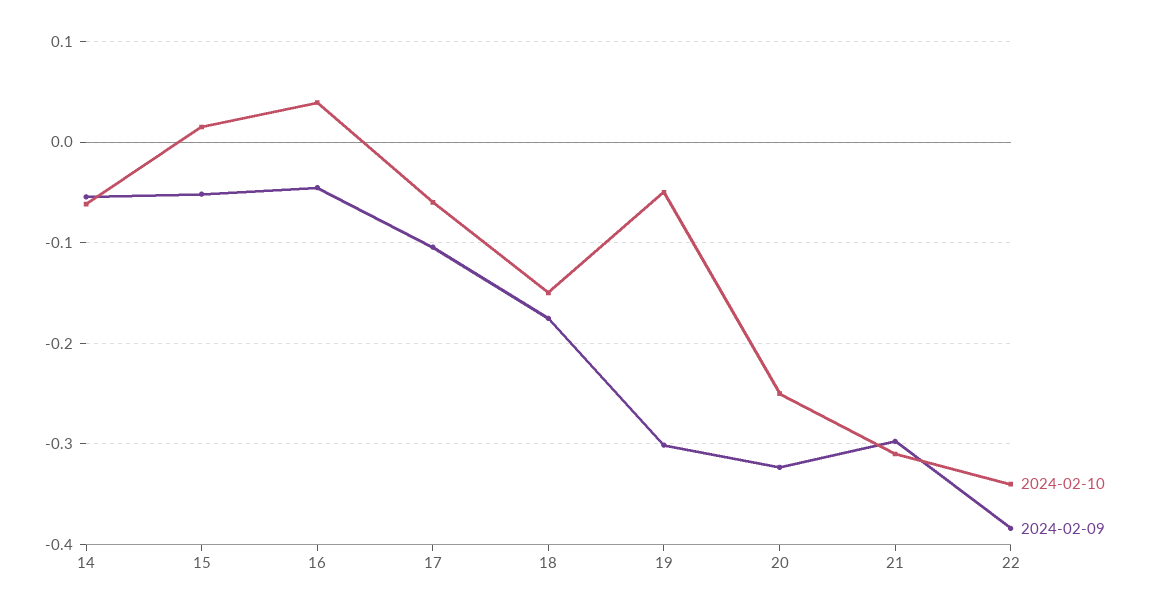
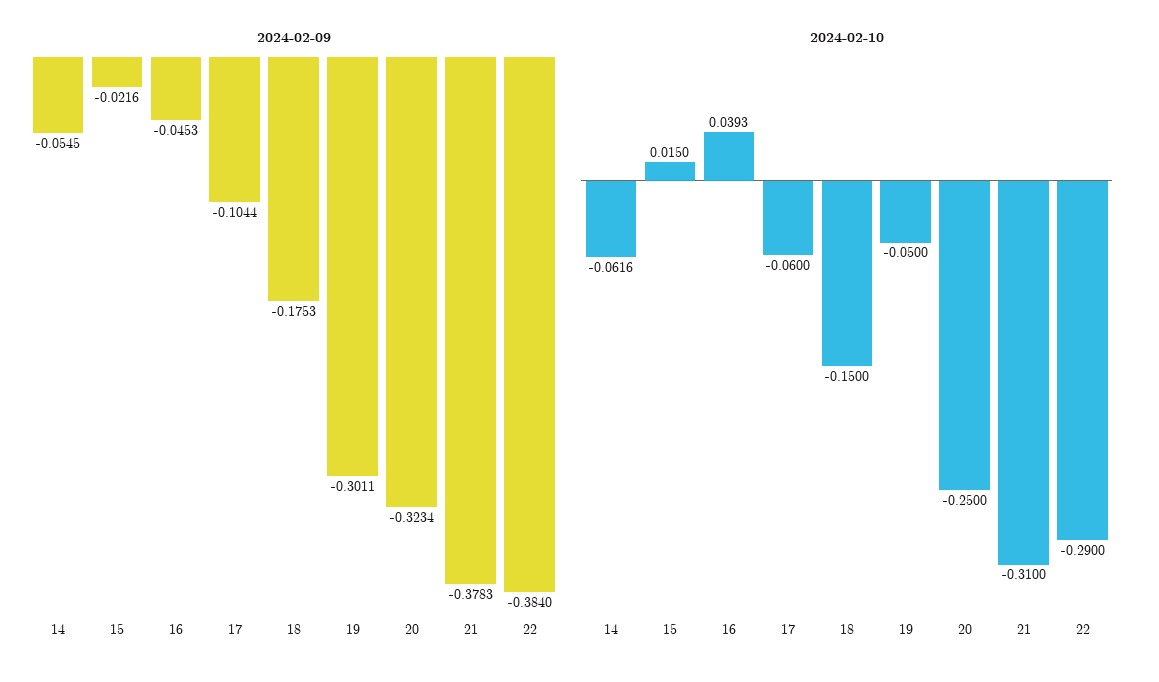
2024-02-09, 15: -0.05 -> -0.0216
2024-02-09, 21: -0.3 -> -0.3783
2024-02-10, 22: -0.34 -> -0.29

